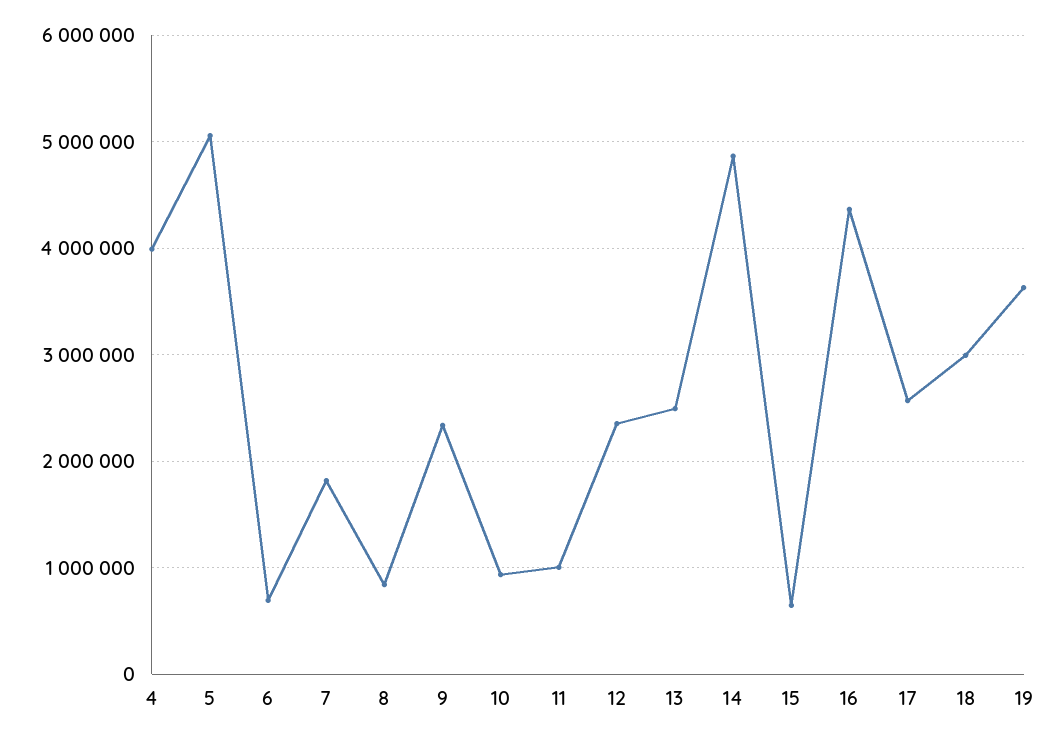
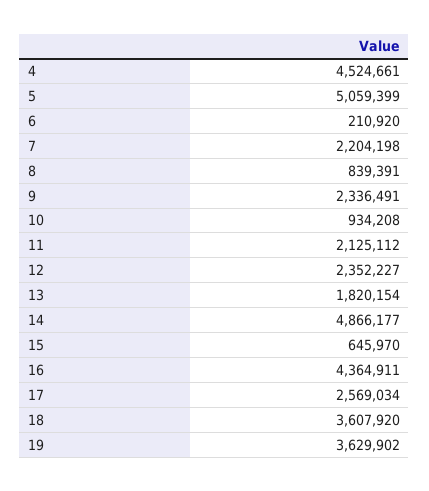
4: 4000000 -> 4524661
6: 700000 -> 210920
7: 1800000 -> 2204198
11: 1000000 -> 2125112
13: 2500000 -> 1820154
18: 3000000 -> 3607920

